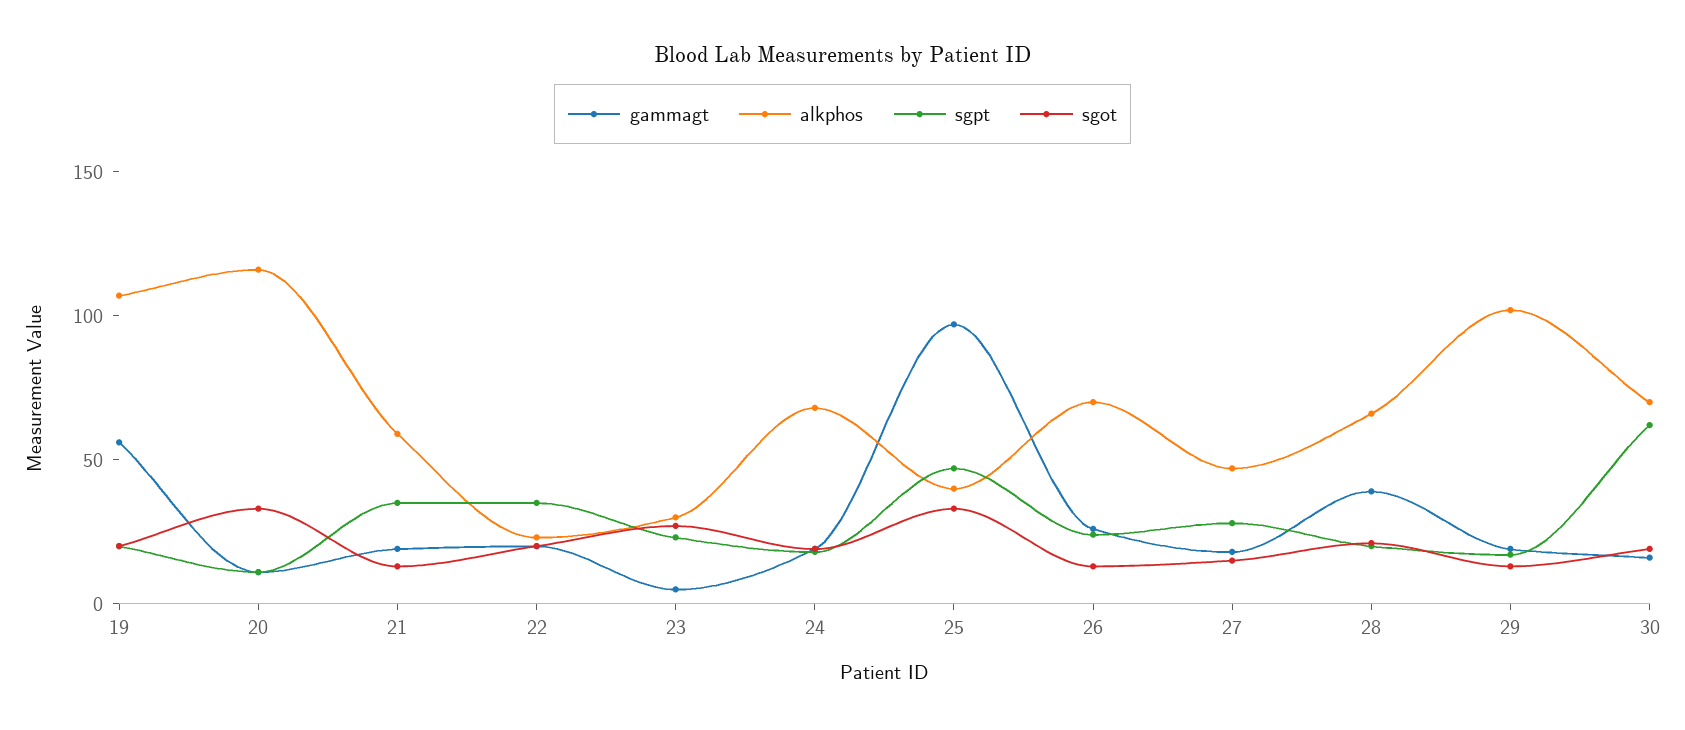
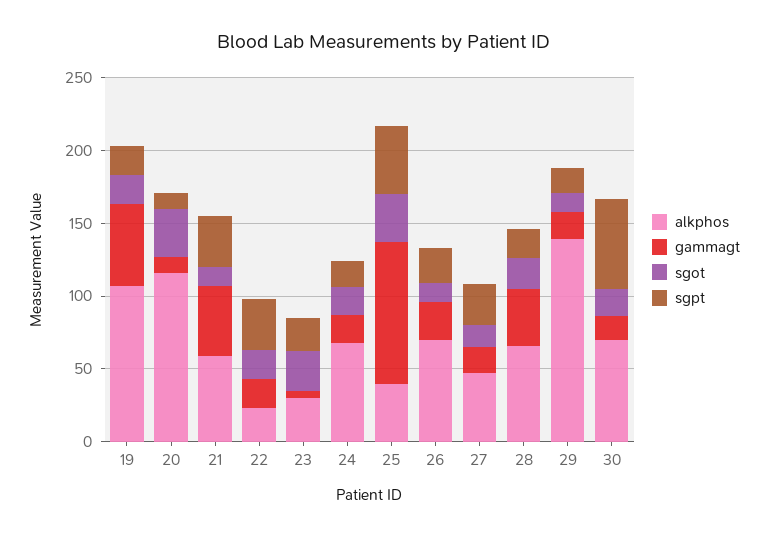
gammagt, 21: 20 -> 50
alkphos, 29: 100 -> 140

